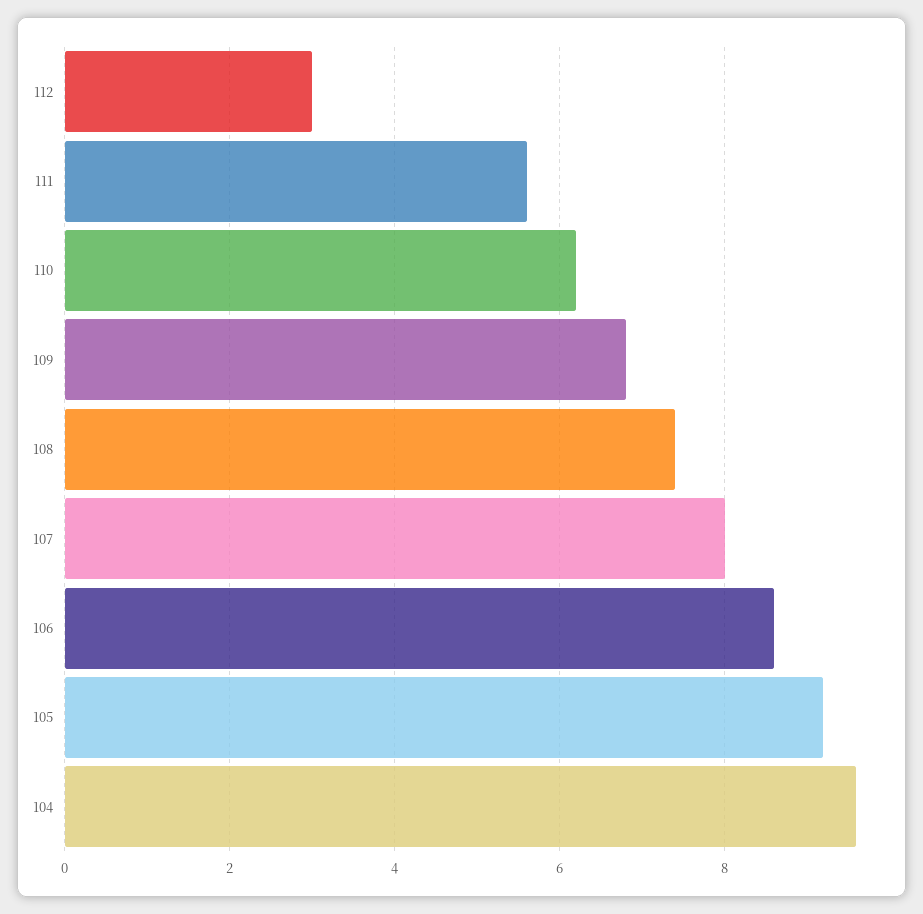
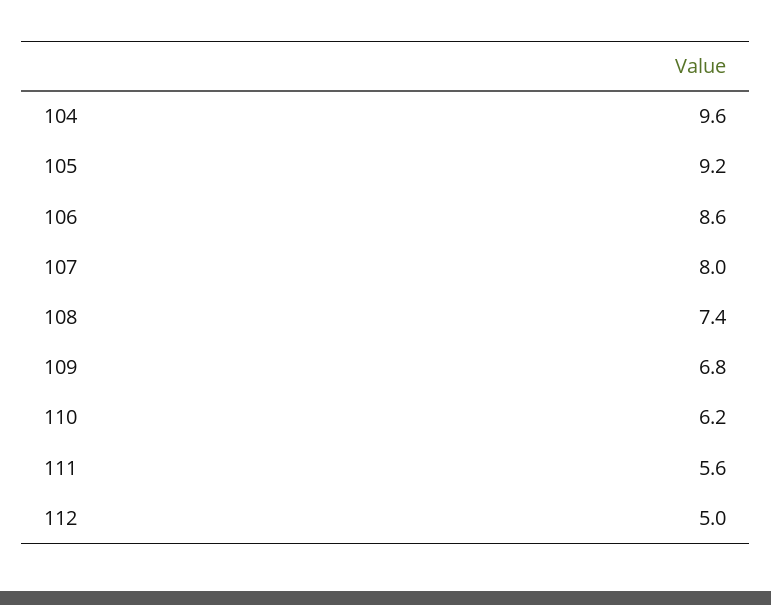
112: 3 -> 5

